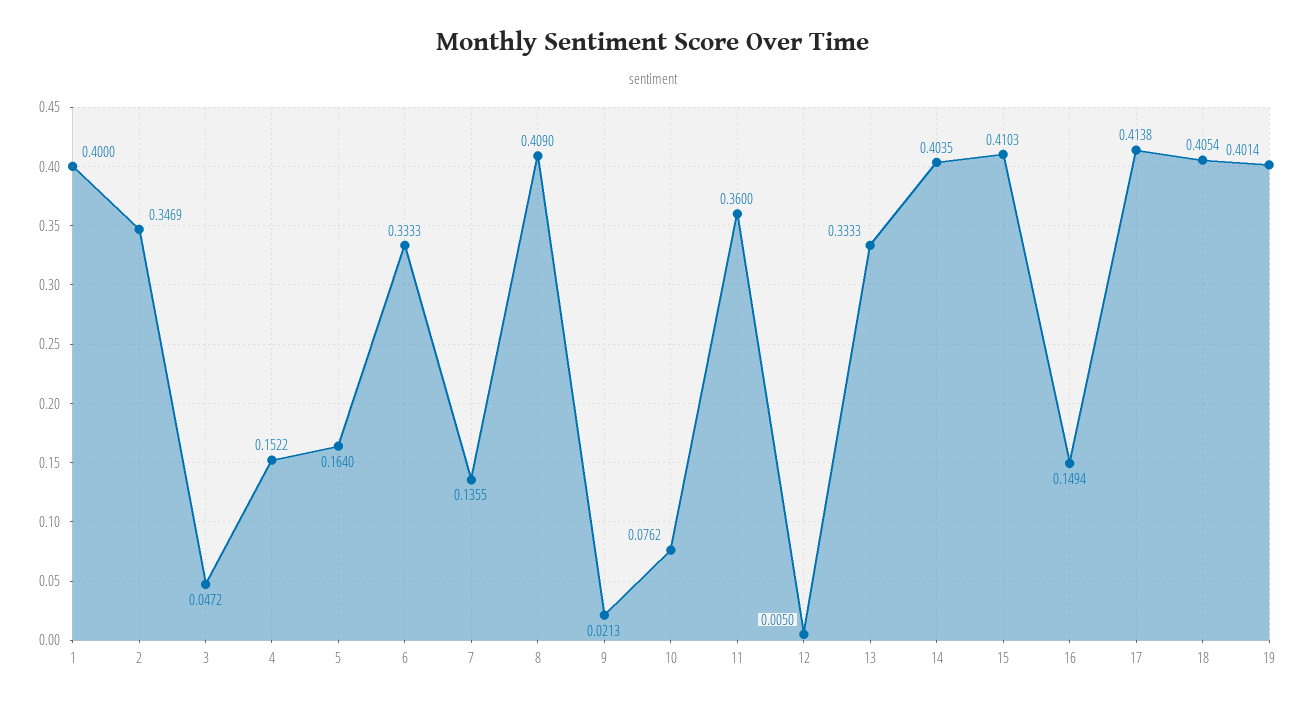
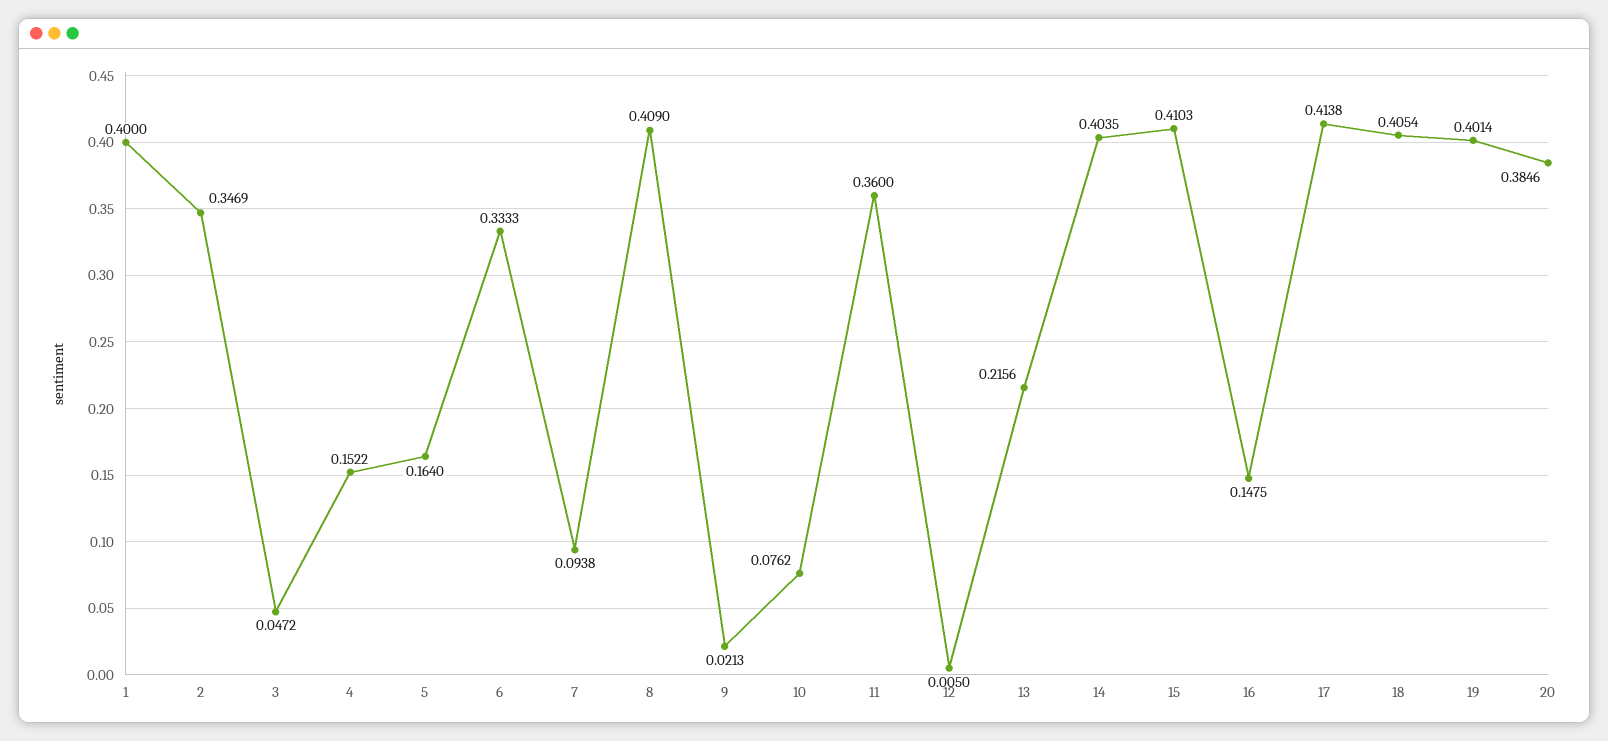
7: 0.1355 -> 0.0938
13: 0.3333 -> 0.2156
16: 0.1494 -> 0.1475
20: none -> 0.3846

